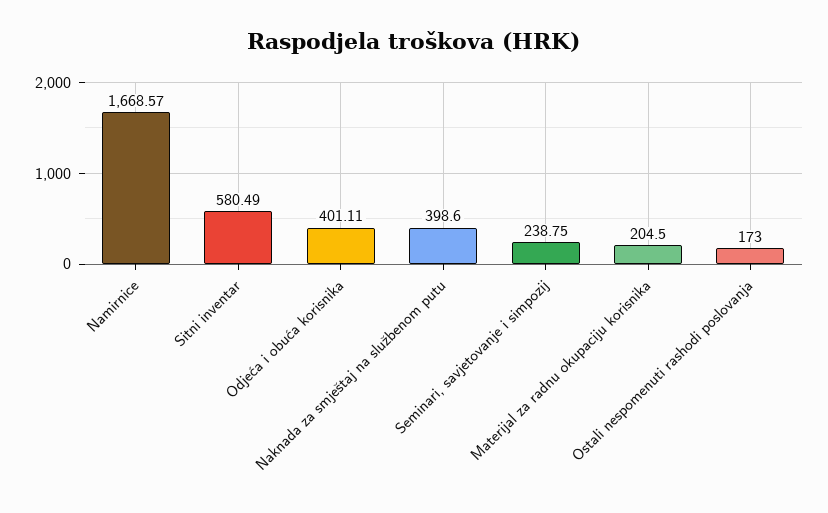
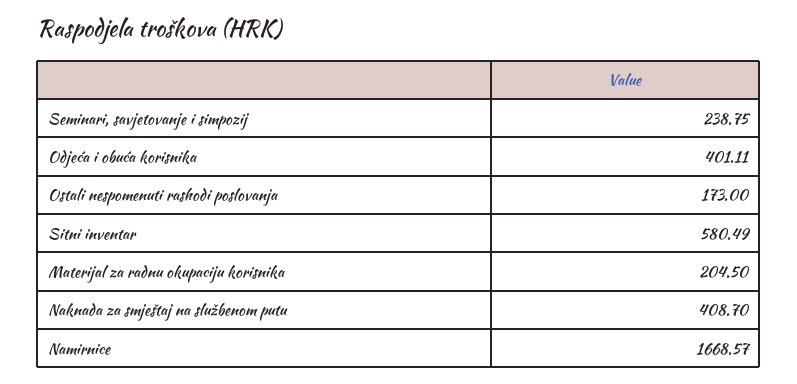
Naknada za smještaj na službenom putu: 398.6 -> 408.7

